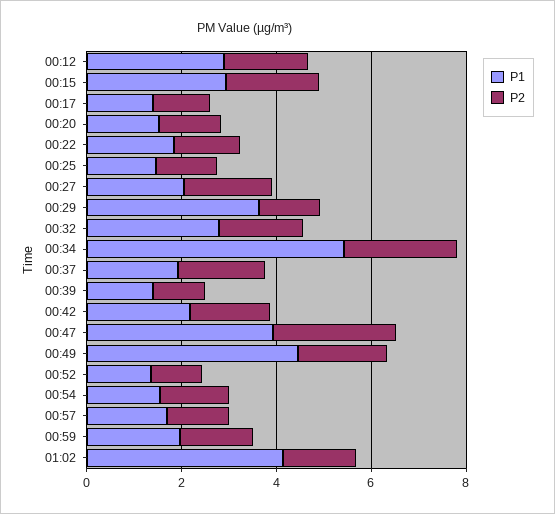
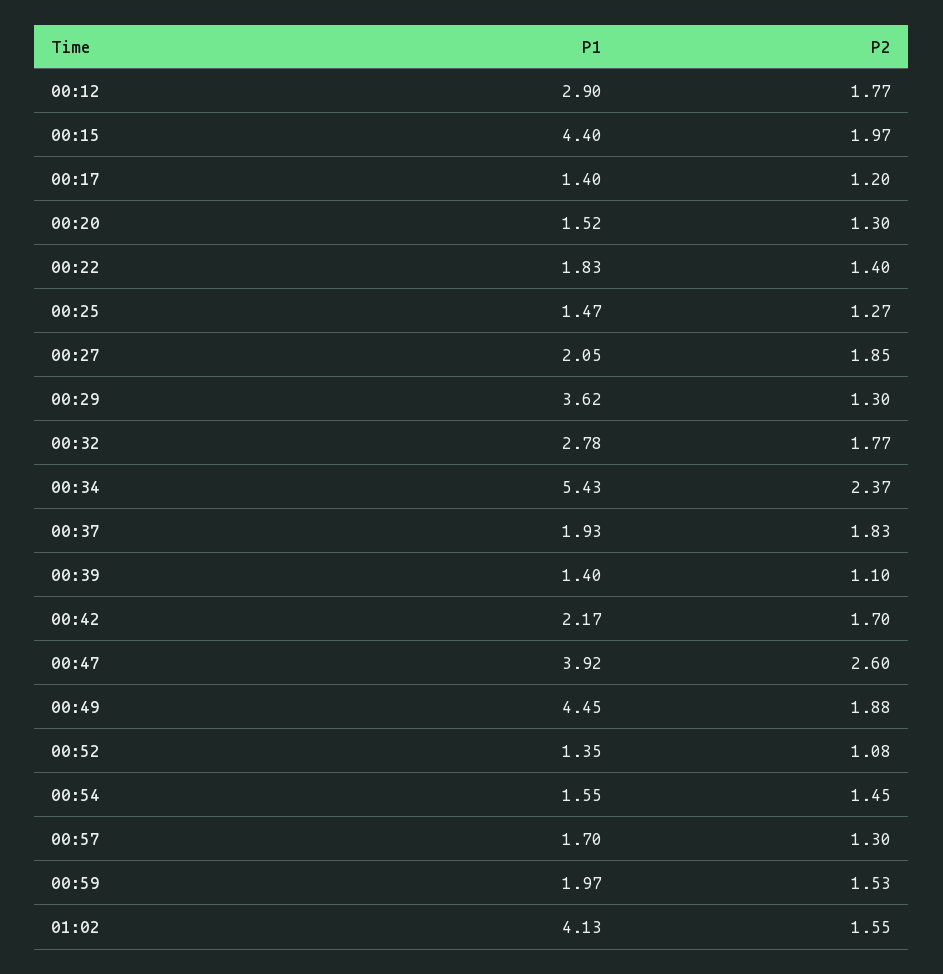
P1, 00:15: 3 -> 4.4

